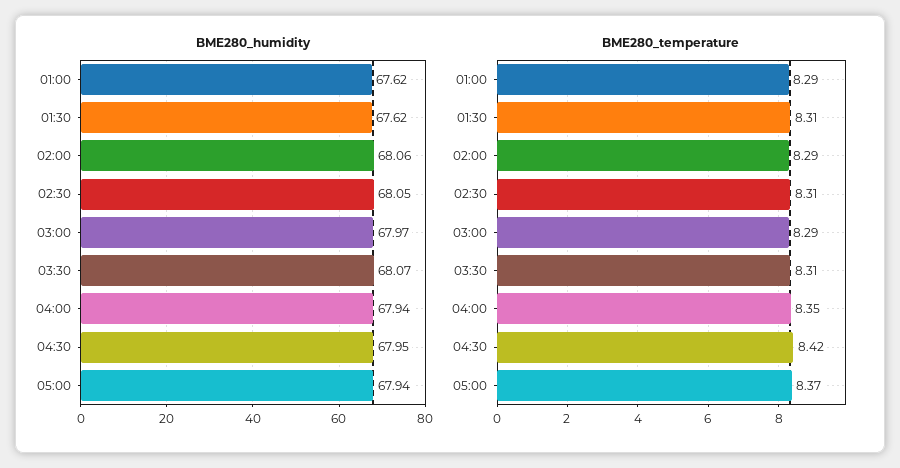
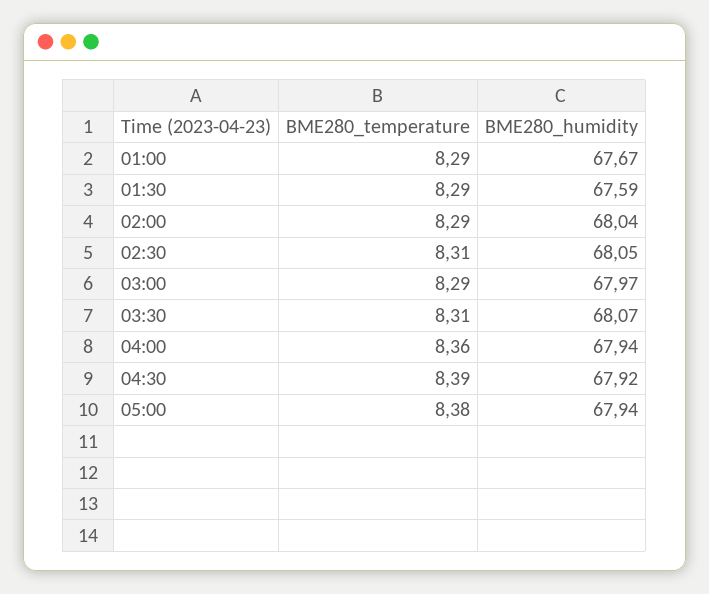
BME280_humidity, 01:00: 67.62 -> 67.67
BME280_humidity, 01:30: 67.62 -> 67.59
BME280_humidity, 02:00: 68.06 -> 68.04
BME280_humidity, 04:30: 67.95 -> 67.92
BME280_temperature, 01:30: 8.31 -> 8.29
BME280_temperature, 04:00: 8.35 -> 8.36
BME280_temperature, 04:30: 8.42 -> 8.39
BME280_temperature, 05:00: 8.37 -> 8.38

